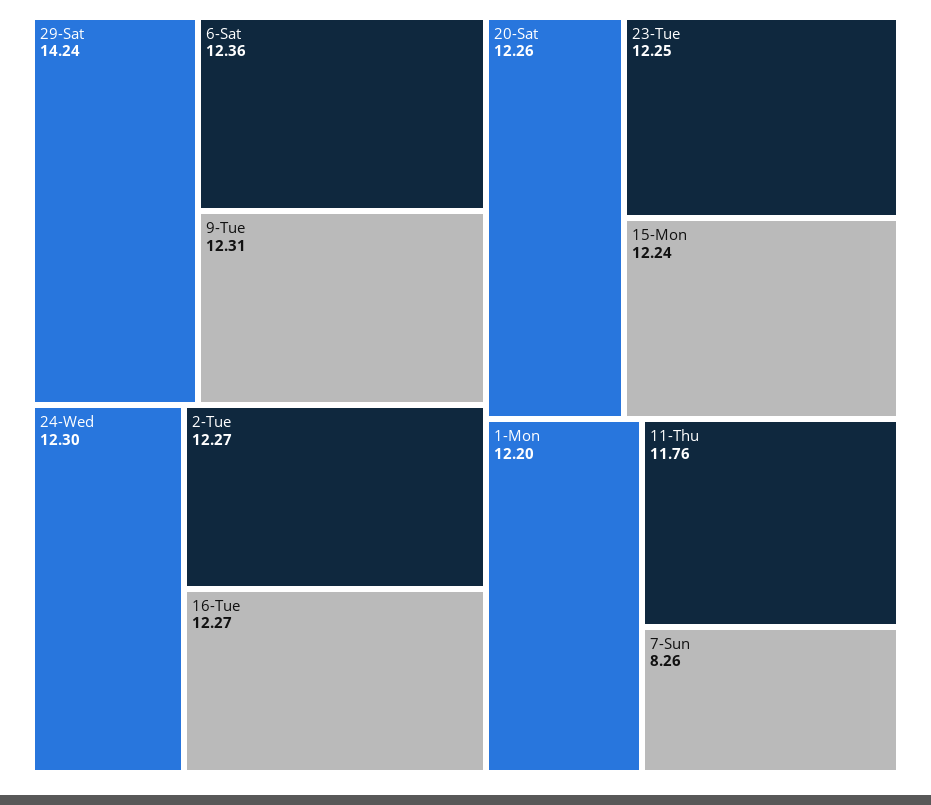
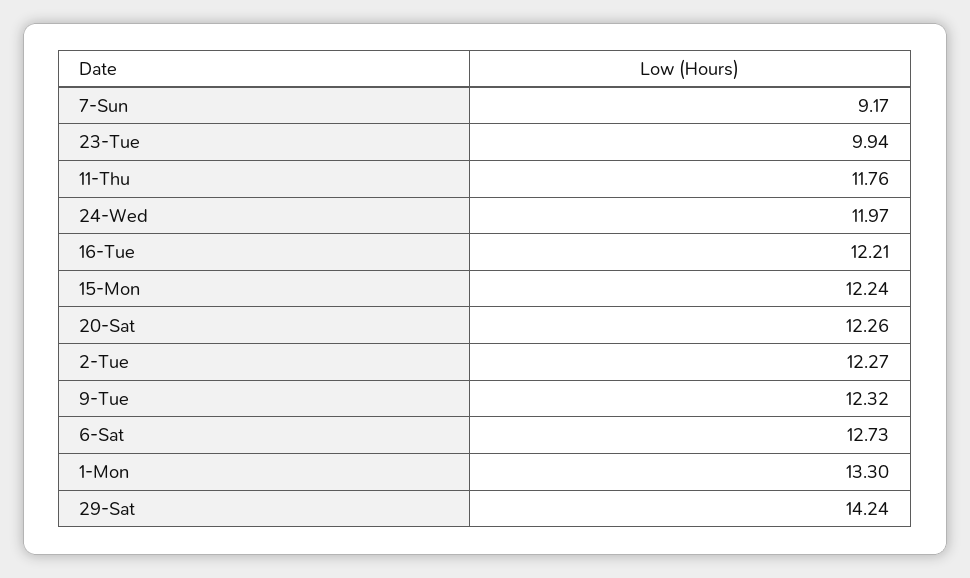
6-Sat: 12.36 -> 12.73
9-Tue: 12.31 -> 12.32
24-Wed: 12.3 -> 11.97
16-Tue: 12.27 -> 12.21
23-Tue: 12.25 -> 9.94
1-Mon: 12.2 -> 13.3
7-Sun: 8.26 -> 9.17

